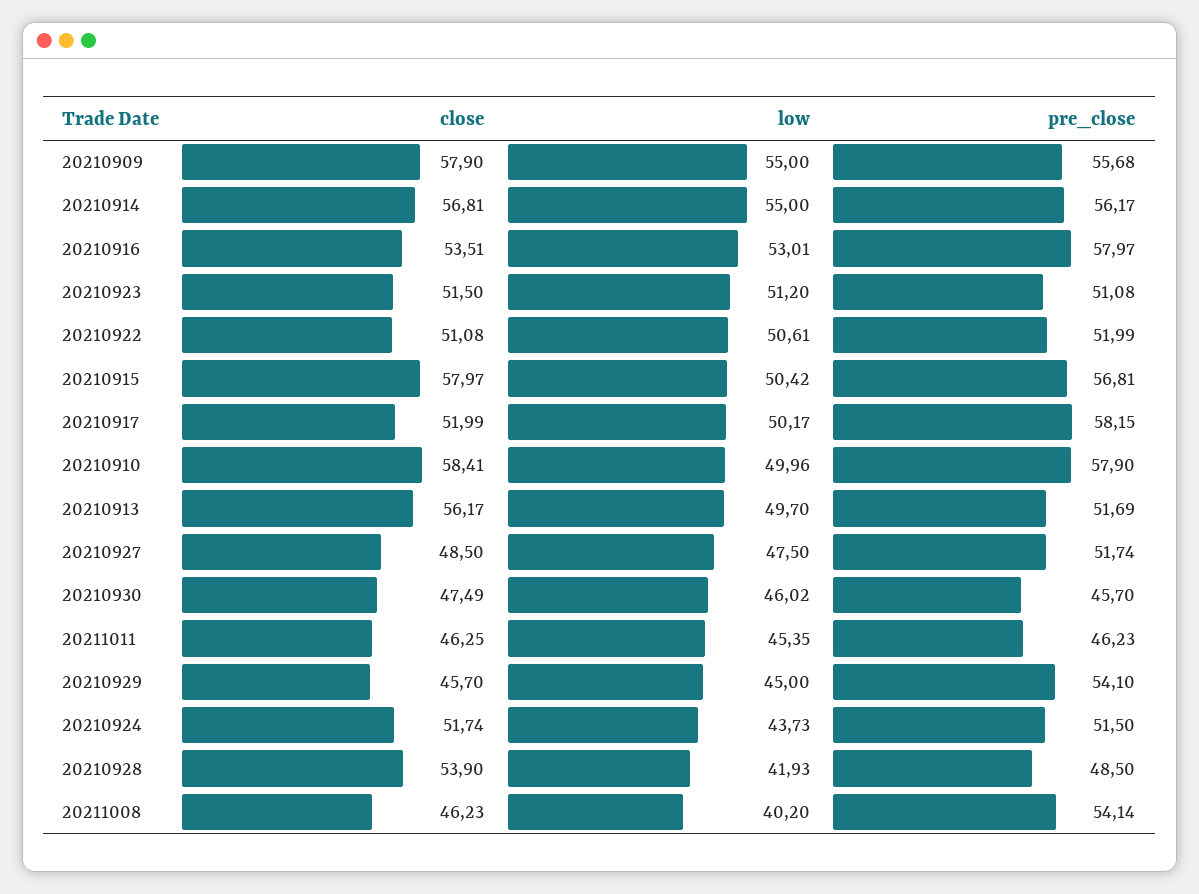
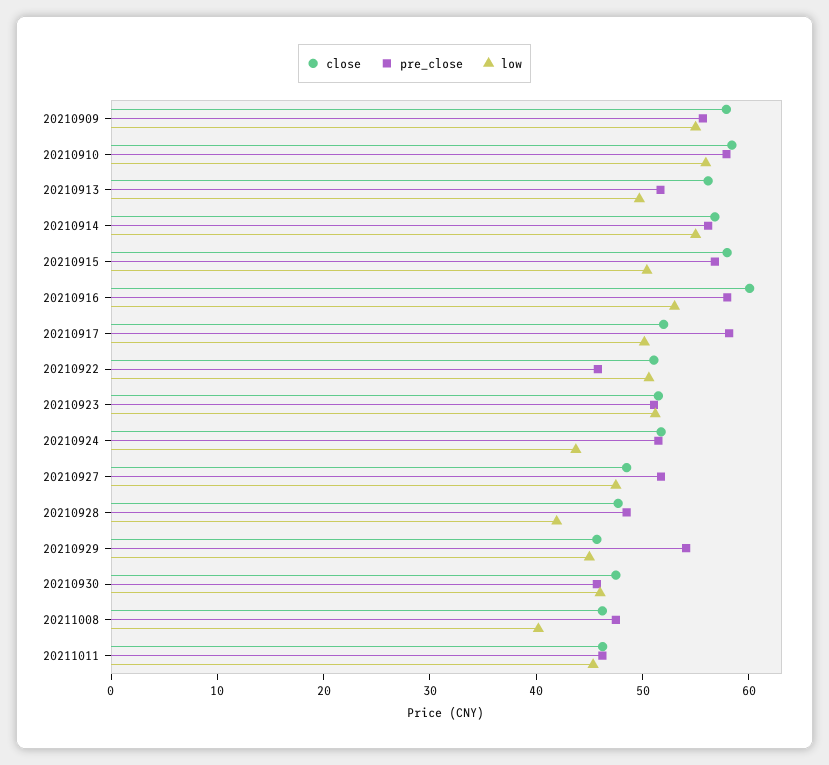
close, 20210916: 53.51 -> 60
pre_close, 20210922: 51.99 -> 46
low, 20210910: 49.96 -> 56
close, 20210928: 53.9 -> 48
pre_close, 20211008: 54.14 -> 48

